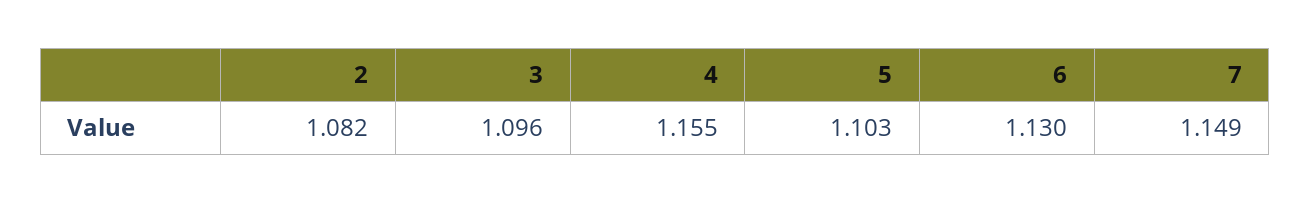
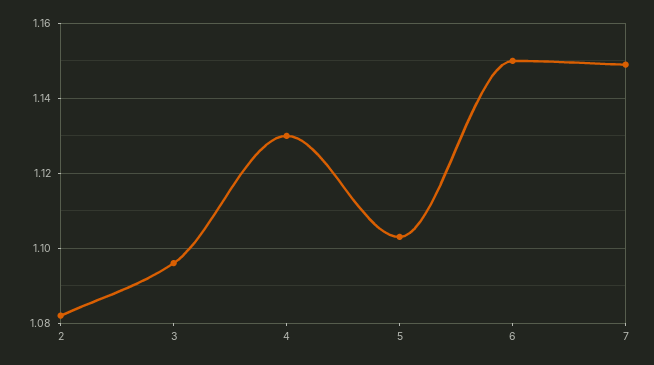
4: 1.155 -> 1.13
6: 1.13 -> 1.15

